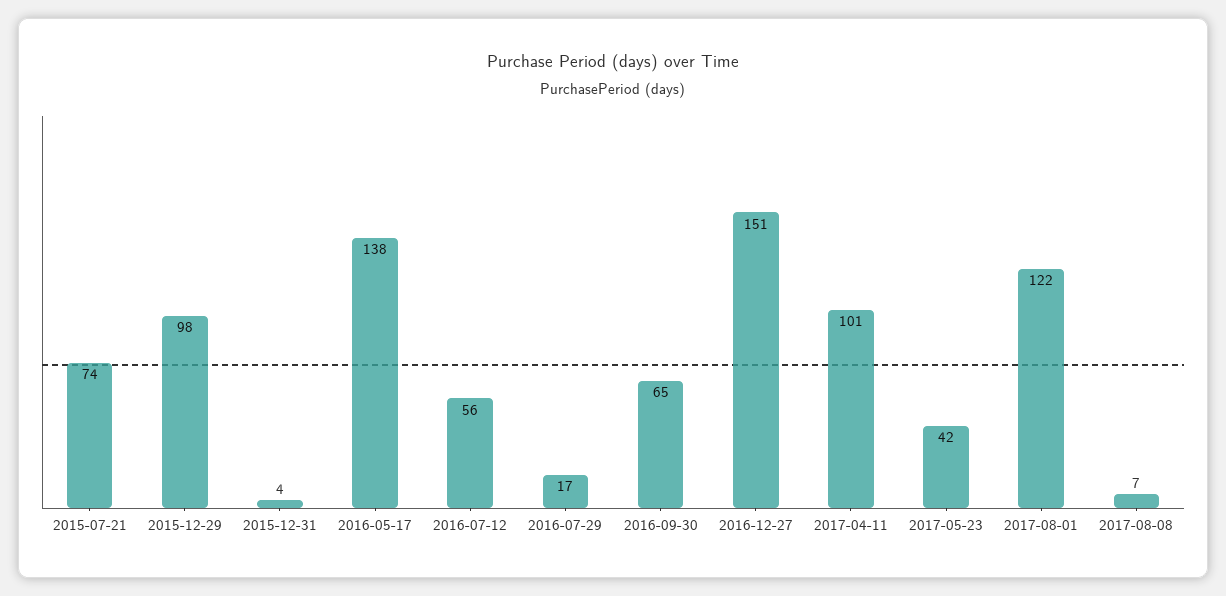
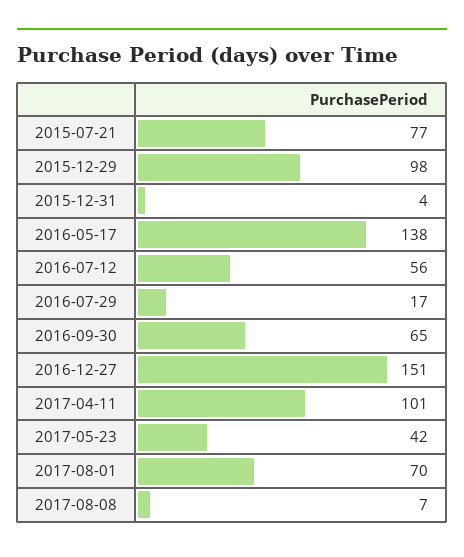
2015-07-21: 74 -> 77
2017-08-01: 122 -> 70

